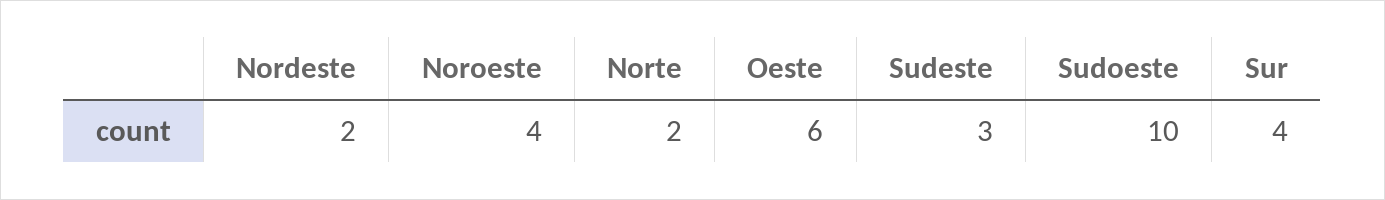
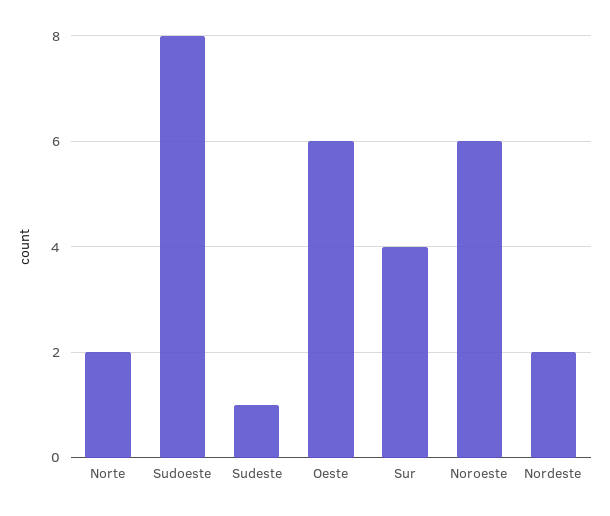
Noroeste: 4 -> 6
Sudeste: 3 -> 1
Sudoeste: 10 -> 8

